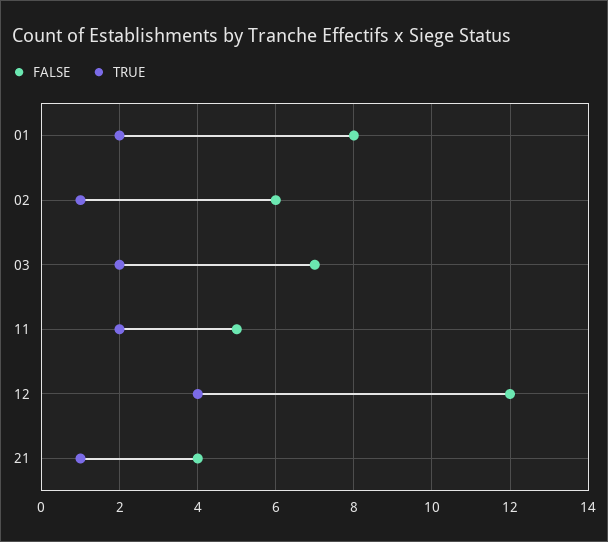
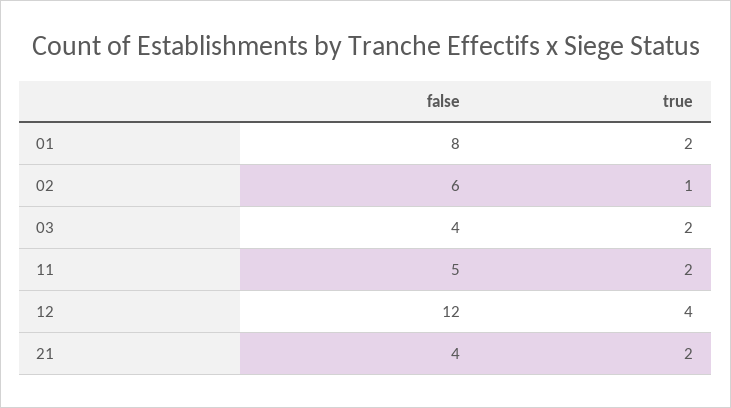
FALSE, 03: 7 -> 4
TRUE, 21: 1 -> 2

